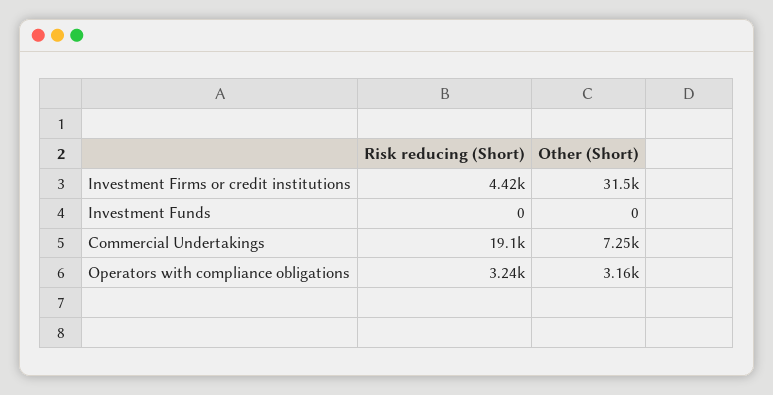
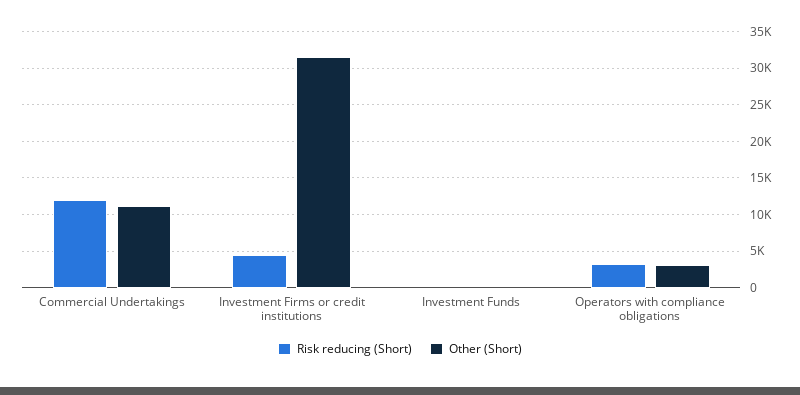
Risk reducing (Short), Commercial Undertakings: 19100 -> 12000
Other (Short), Commercial Undertakings: 7250 -> 11000

